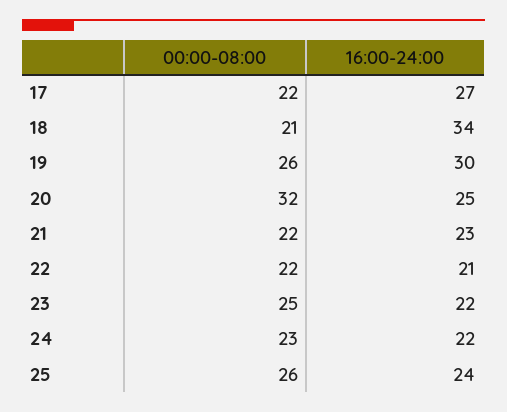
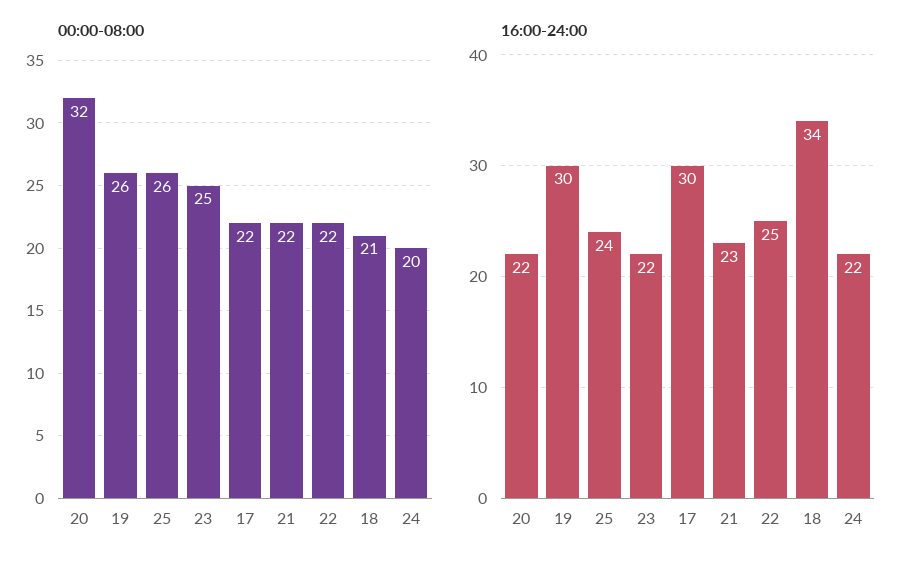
16:00-24:00, 17: 27 -> 30
16:00-24:00, 20: 25 -> 22
16:00-24:00, 22: 21 -> 25
00:00-08:00, 24: 23 -> 20

